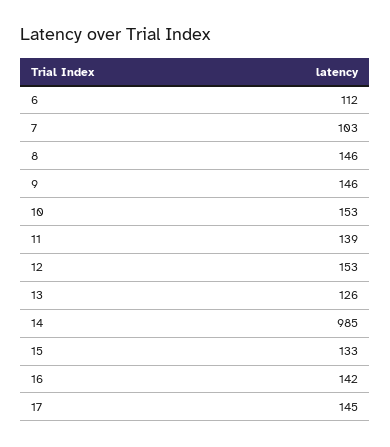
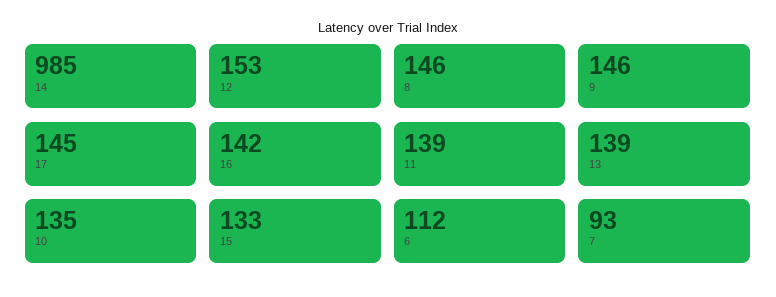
7: 103 -> 93
10: 153 -> 135
13: 126 -> 139

